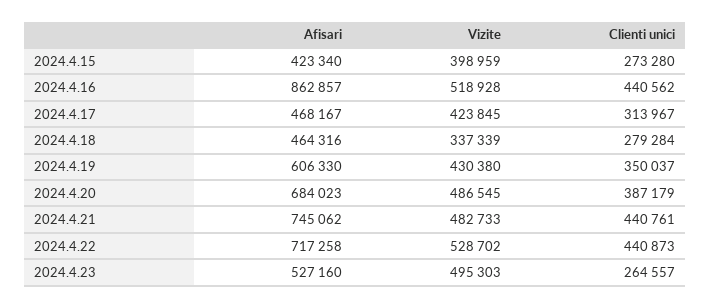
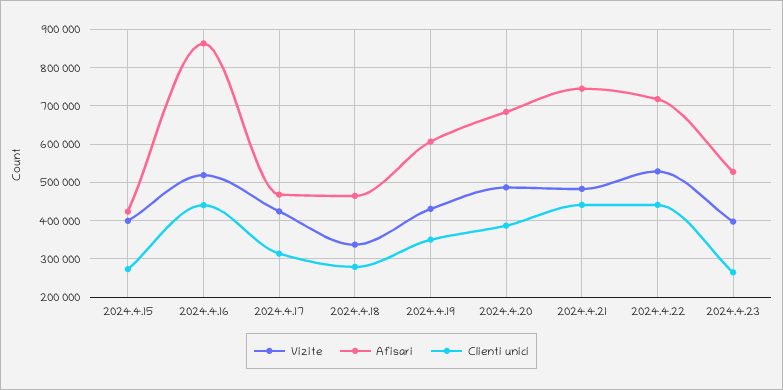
Vizite, 2024.4.23: 495303 -> 400000

